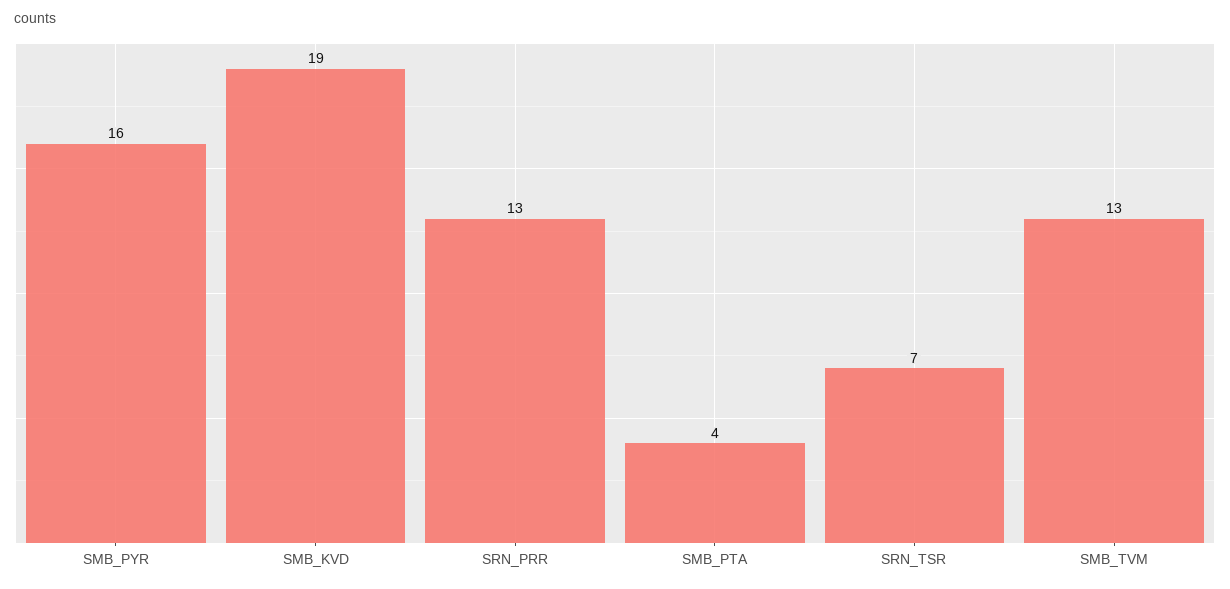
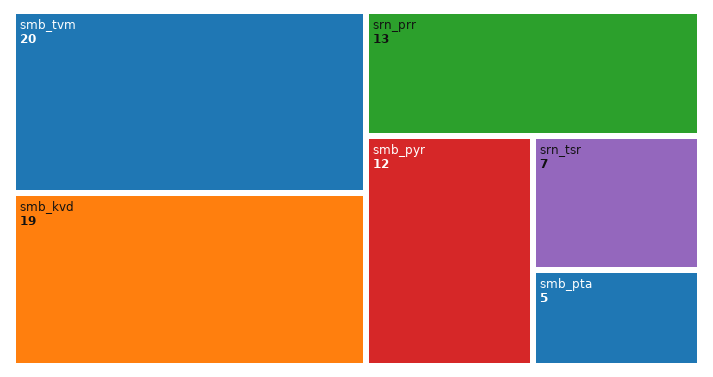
SMB_PYR: 16 -> 12
SMB_PTA: 4 -> 5
SMB_TVM: 13 -> 20

